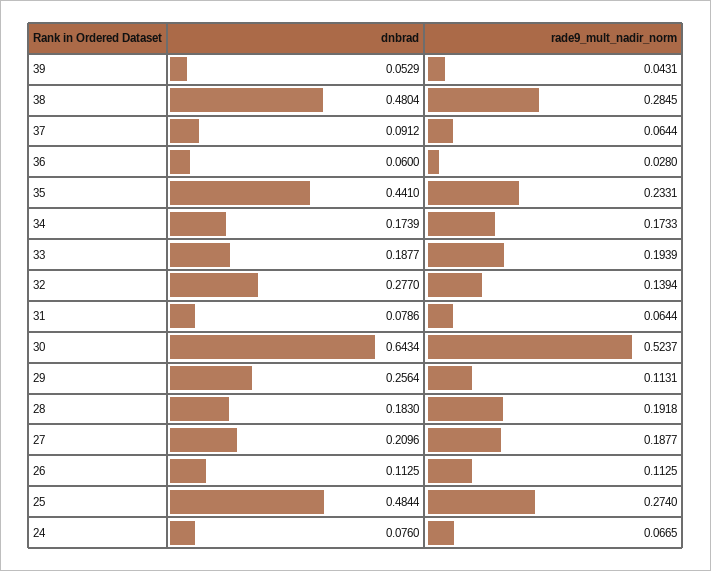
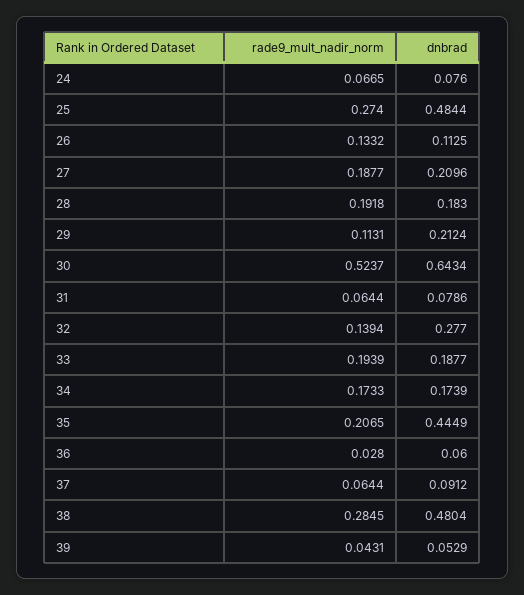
dnbrad, 35: 0.441 -> 0.4449
rade9_mult_nadir_norm, 35: 0.2331 -> 0.2065
dnbrad, 29: 0.2564 -> 0.2124
rade9_mult_nadir_norm, 26: 0.1125 -> 0.1332

